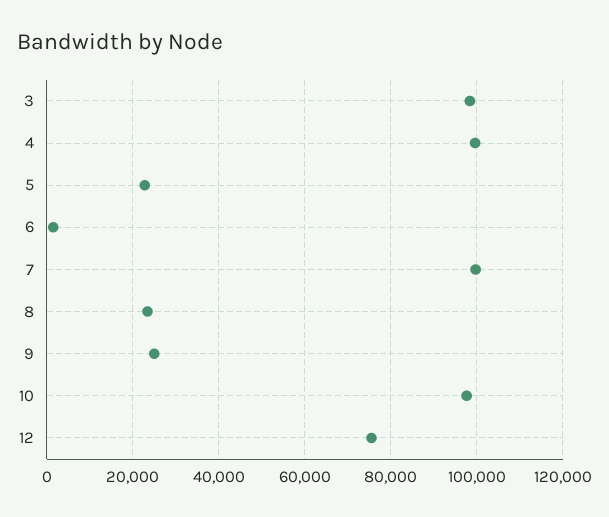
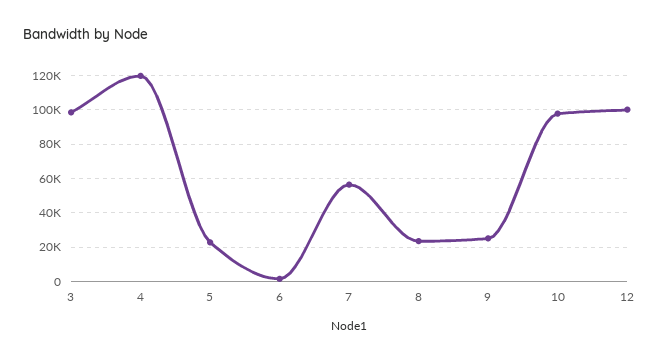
4: 100000 -> 120000
7: 100000 -> 55000
12: 76000 -> 100000

